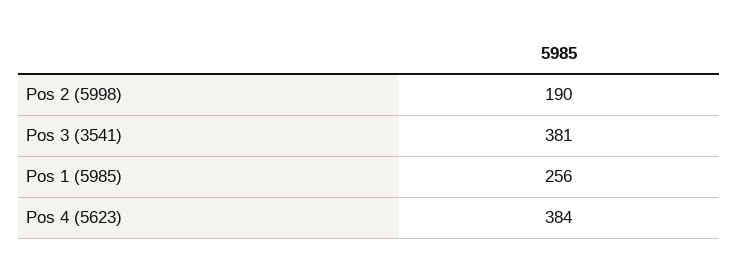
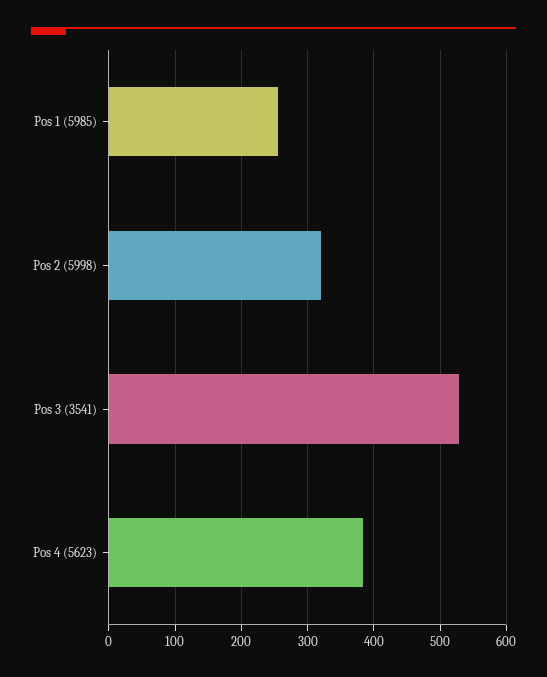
Pos 2 (5998): 190 -> 320
Pos 3 (3541): 381 -> 530

